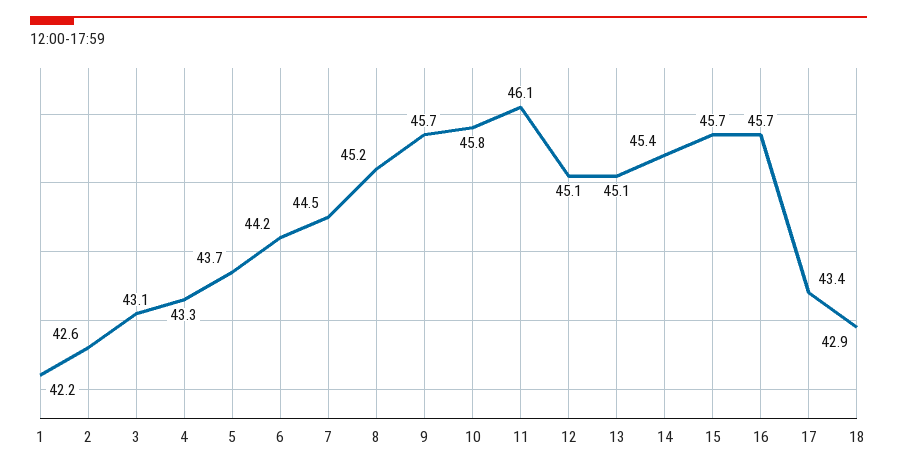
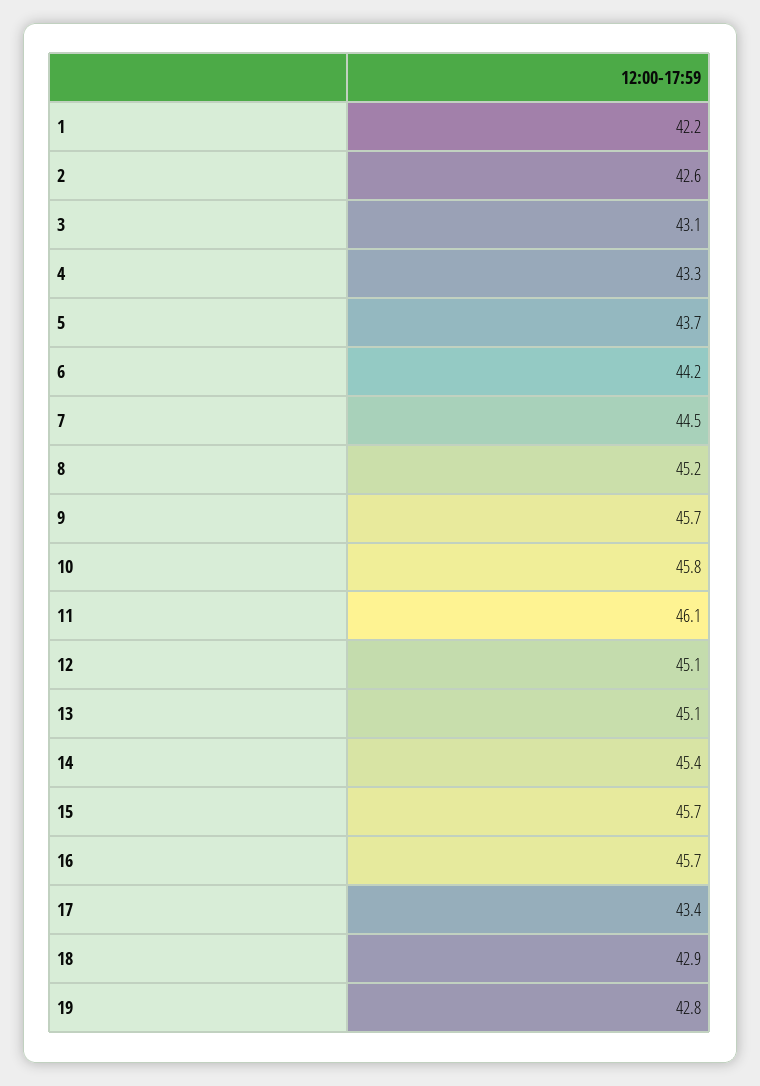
19: none -> 42.8

